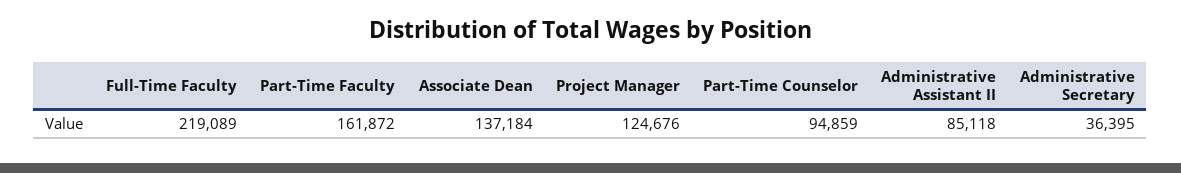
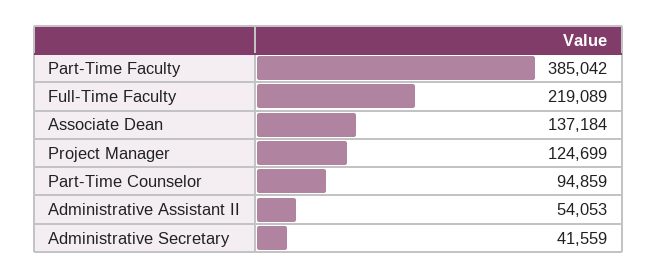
Part-Time Faculty: 161872 -> 385042
Project Manager: 124676 -> 124699
Administrative Assistant II: 85118 -> 54053
Administrative Secretary: 36395 -> 41559

